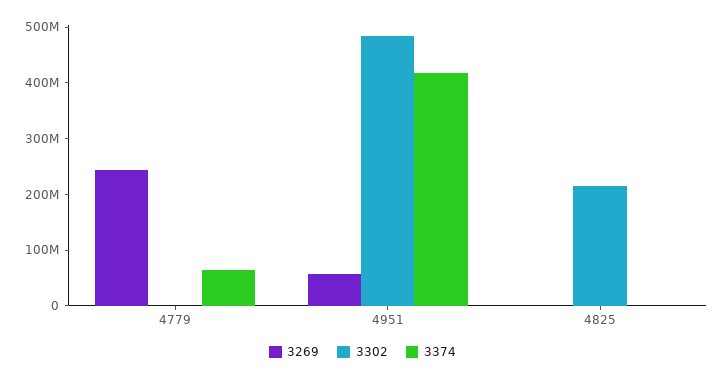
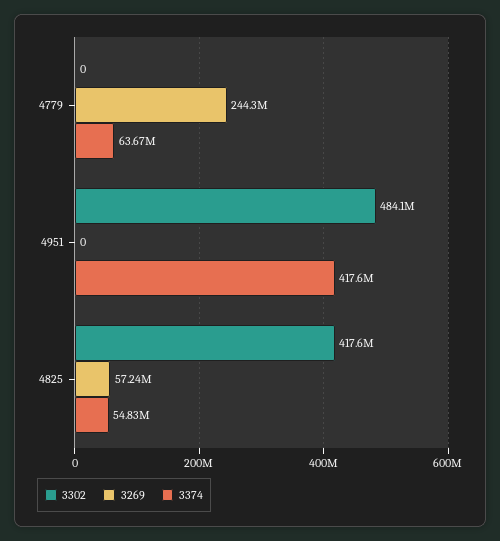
3269, 4951: 60000000 -> 0
3269, 4825: 0 -> 57240000
3302, 4825: 220000000 -> 417600000
3374, 4825: 0 -> 54830000

